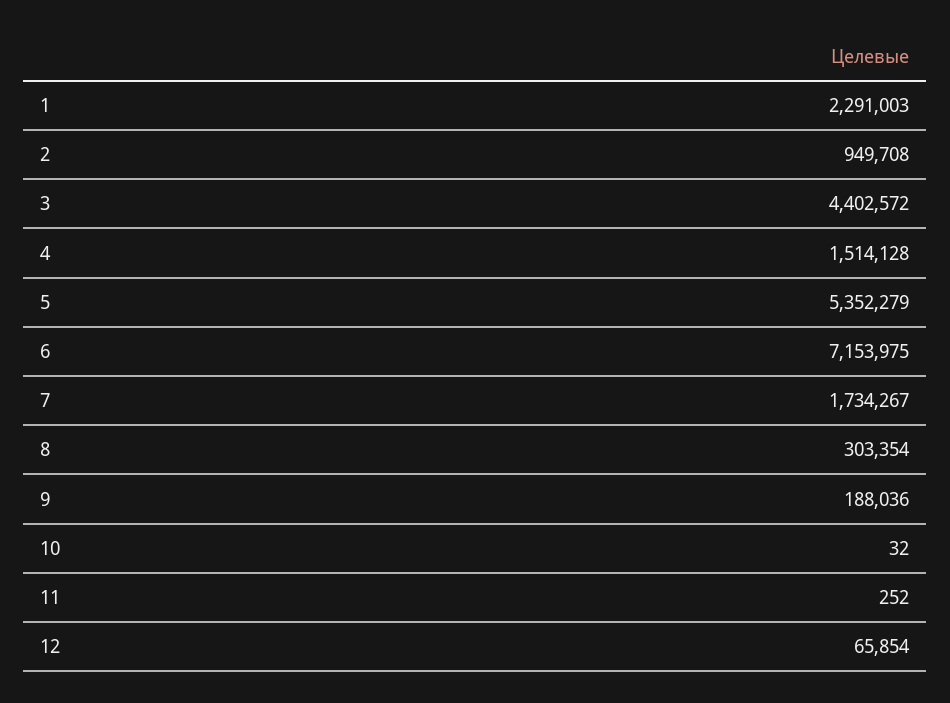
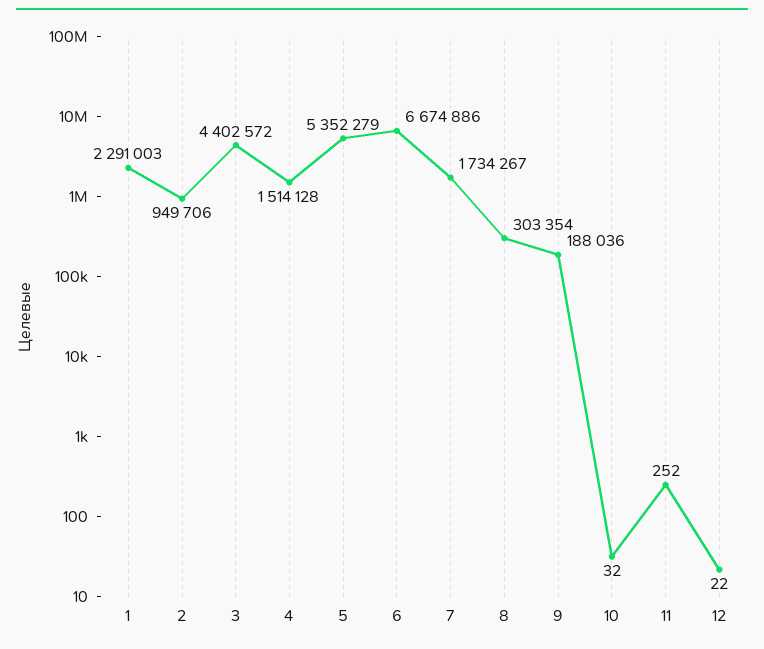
2: 949708 -> 949706
6: 7153975 -> 6674886
12: 65854 -> 22

